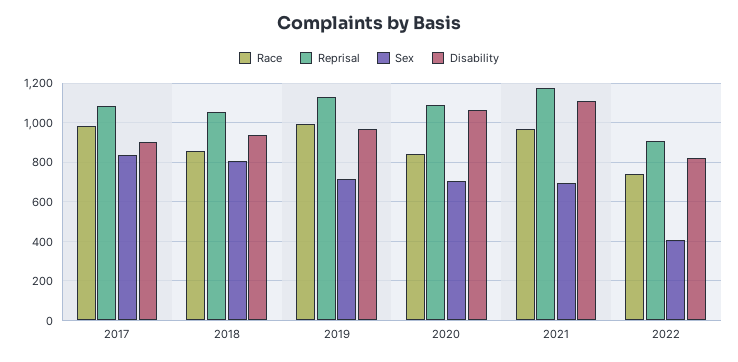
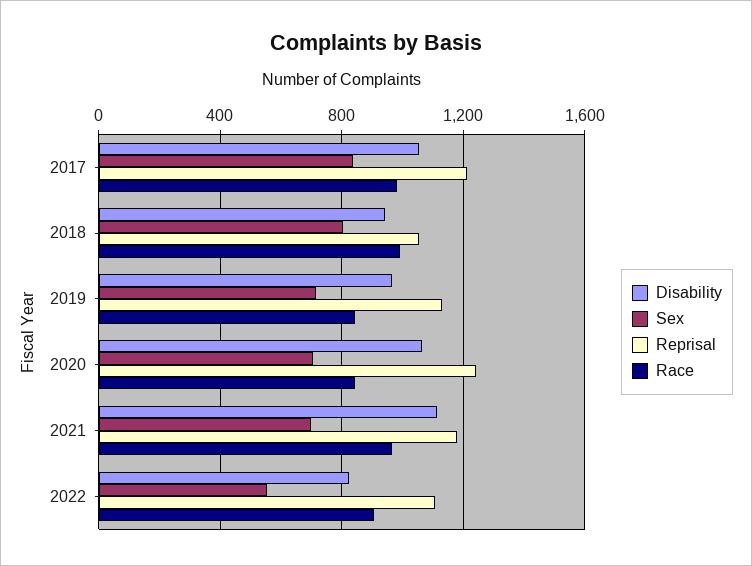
Reprisal, 2017: 1100 -> 1200
Disability, 2017: 900 -> 1050
Race, 2018: 850 -> 1000
Race, 2019: 1000 -> 850
Reprisal, 2020: 1100 -> 1250
Race, 2022: 750 -> 900
Reprisal, 2022: 900 -> 1100
Sex, 2022: 400 -> 550

